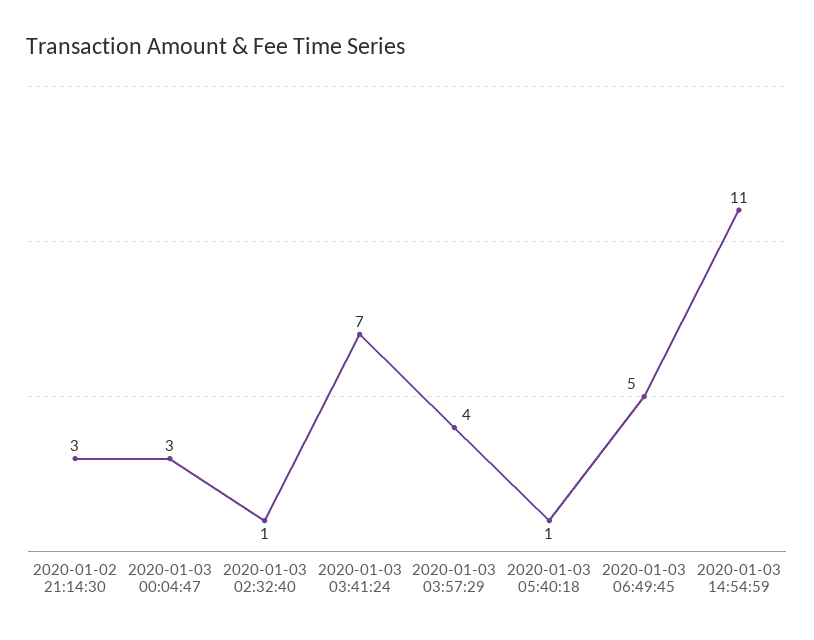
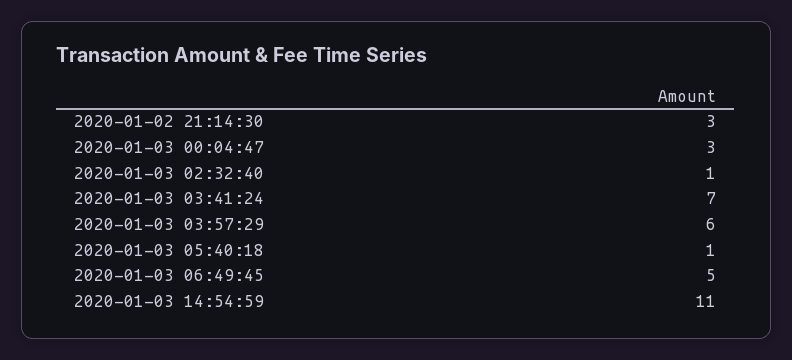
2020-01-03 03:57:29: 4 -> 6

